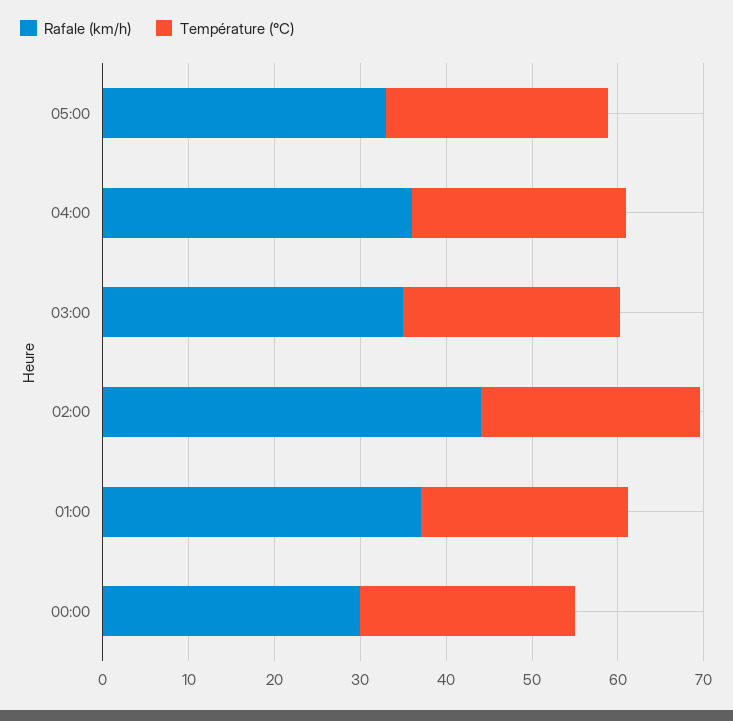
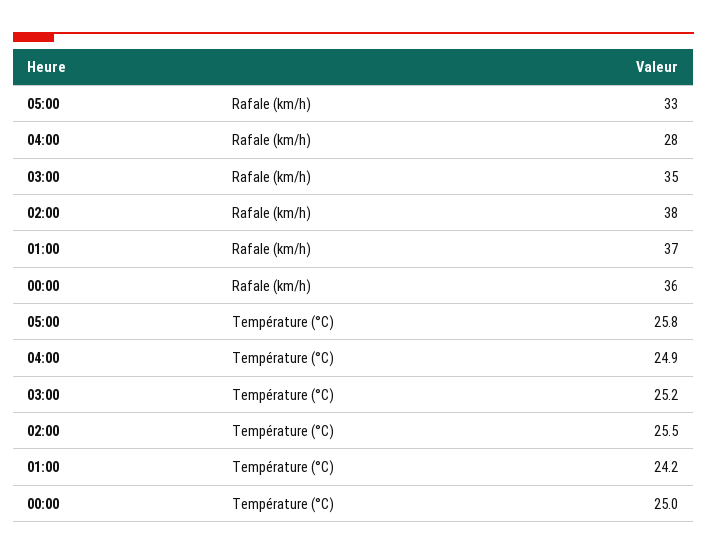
Rafale (km/h), 04:00: 36 -> 28
Rafale (km/h), 02:00: 44 -> 38
Rafale (km/h), 00:00: 30 -> 36

